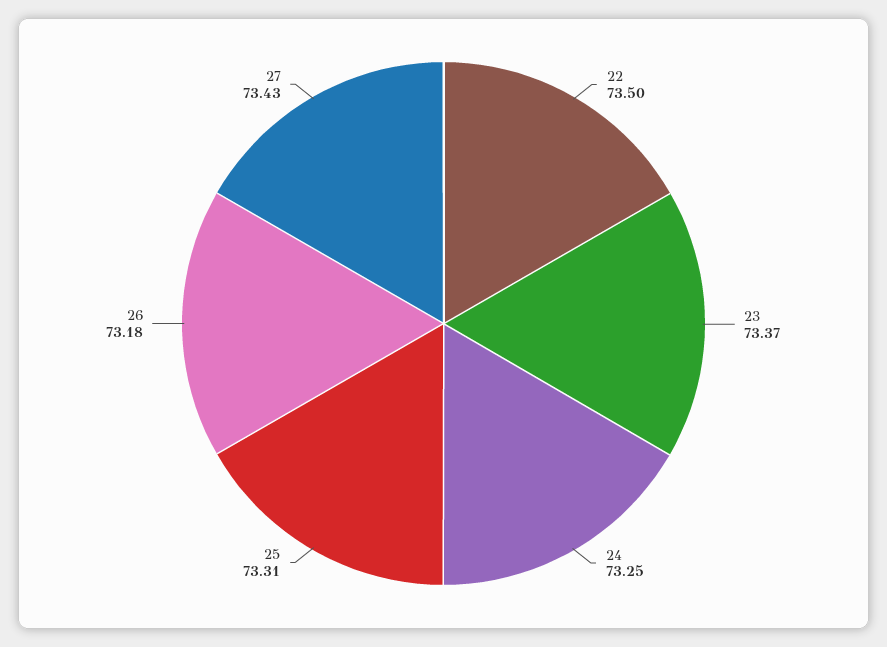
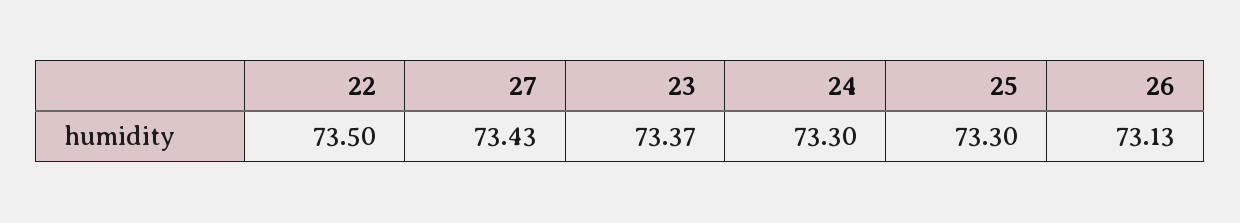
24: 73.25 -> 73.3
25: 73.31 -> 73.3
26: 73.18 -> 73.13

